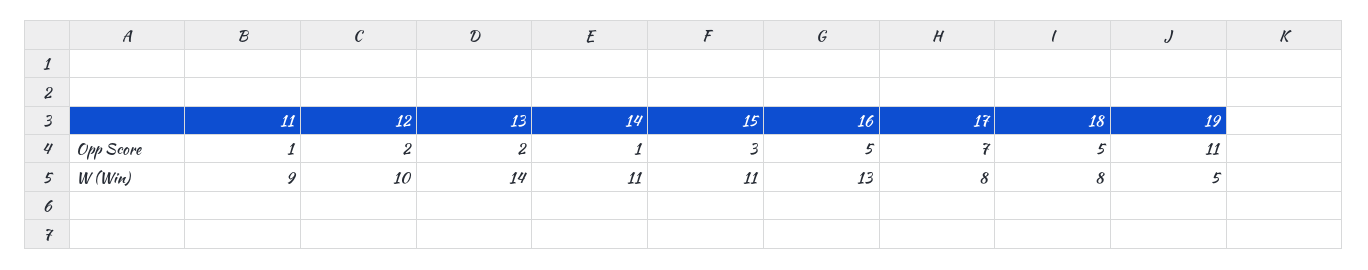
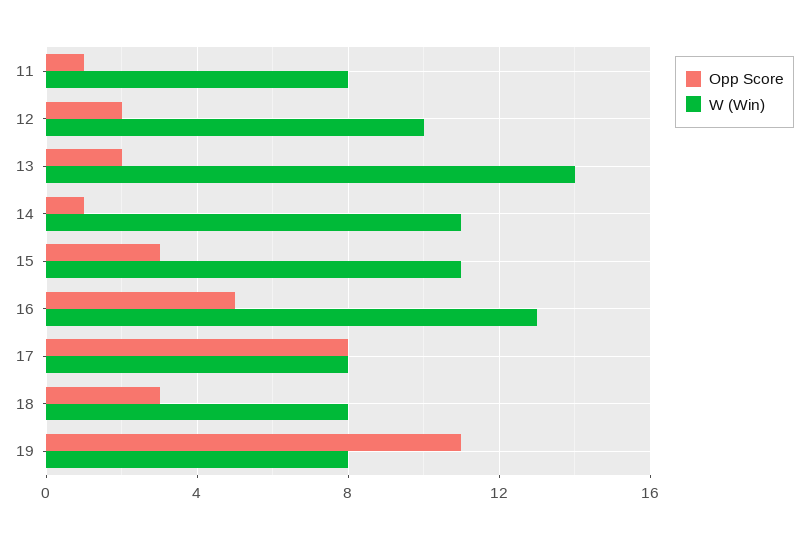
Opp Score, 17: 7 -> 8
Opp Score, 18: 5 -> 3
W (Win), 11: 9 -> 8
W (Win), 19: 5 -> 8

